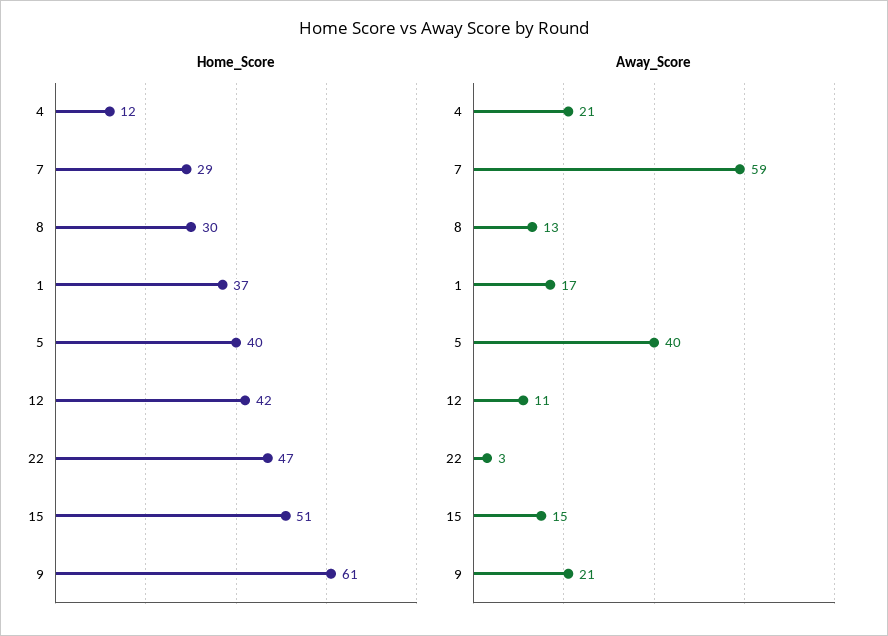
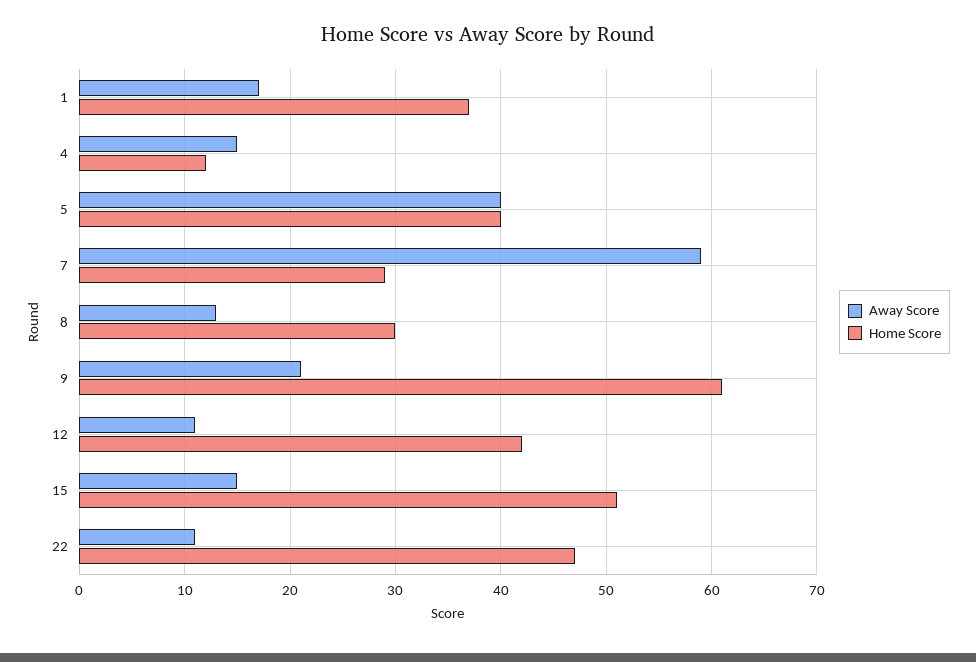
Away_Score, 4: 21 -> 15
Away_Score, 22: 3 -> 11

